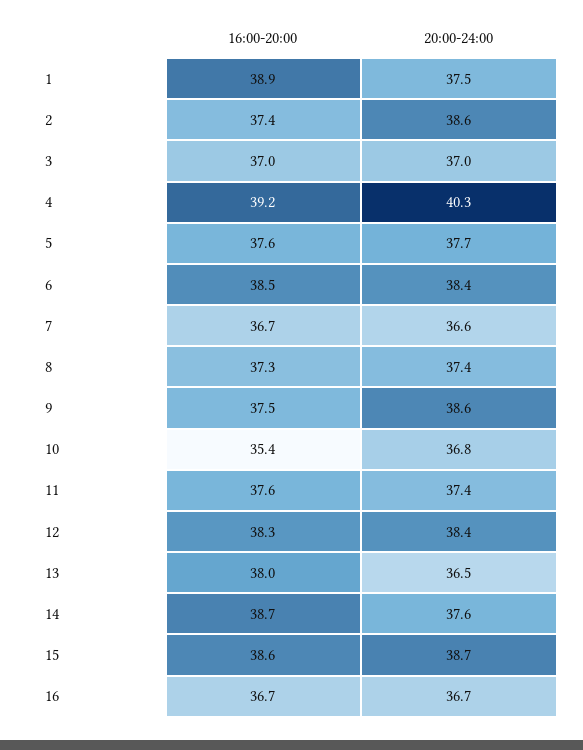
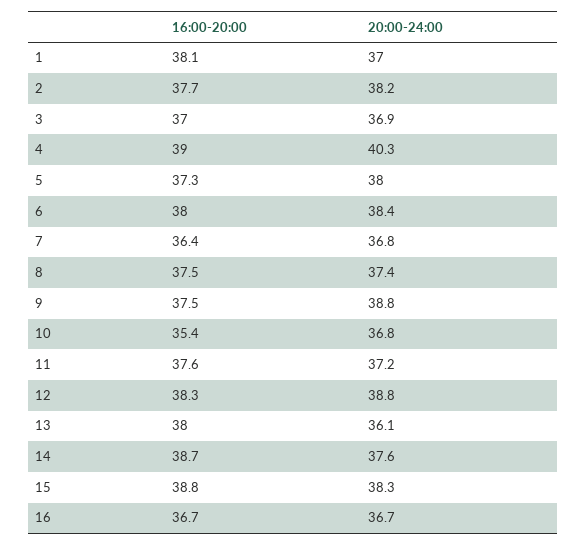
16:00-20:00, 1: 38.9 -> 38.1
20:00-24:00, 1: 37.5 -> 37
16:00-20:00, 2: 37.4 -> 37.7
20:00-24:00, 2: 38.6 -> 38.2
20:00-24:00, 3: 37 -> 36.9
16:00-20:00, 4: 39.2 -> 39
16:00-20:00, 5: 37.6 -> 37.3
20:00-24:00, 5: 37.7 -> 38
16:00-20:00, 6: 38.5 -> 38
16:00-20:00, 7: 36.7 -> 36.4
20:00-24:00, 7: 36.6 -> 36.8
16:00-20:00, 8: 37.3 -> 37.5
20:00-24:00, 9: 38.6 -> 38.8
20:00-24:00, 11: 37.4 -> 37.2
20:00-24:00, 12: 38.4 -> 38.8
20:00-24:00, 13: 36.5 -> 36.1
16:00-20:00, 15: 38.6 -> 38.8
20:00-24:00, 15: 38.7 -> 38.3

